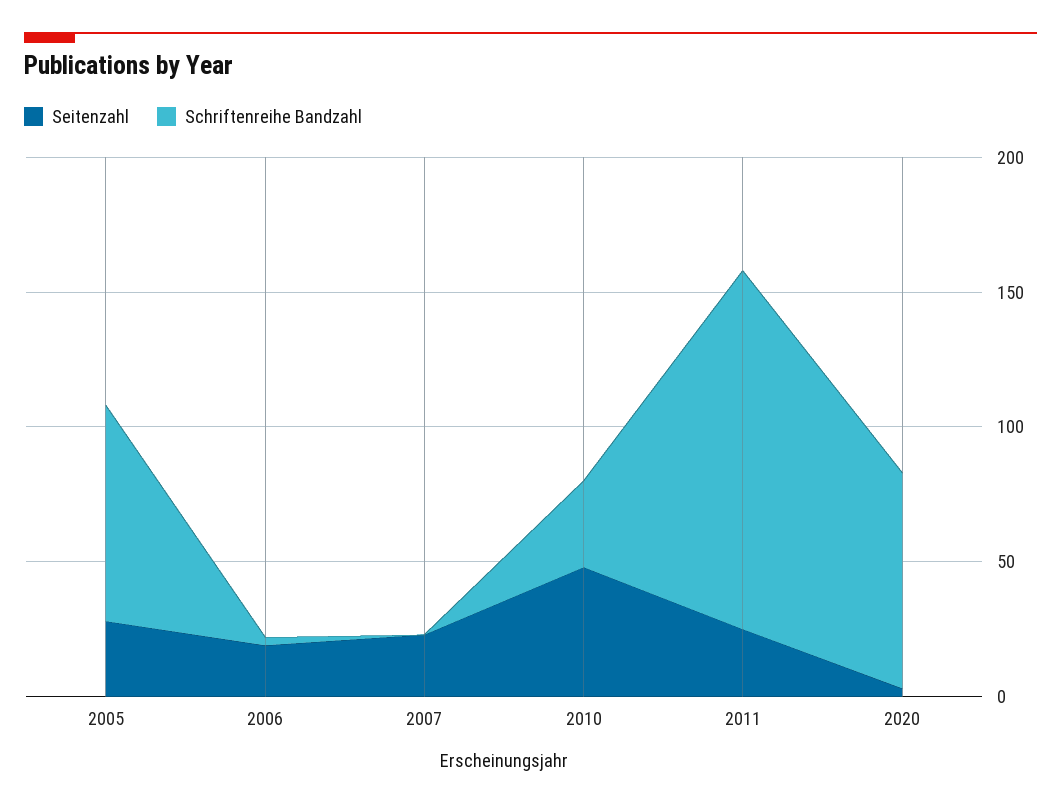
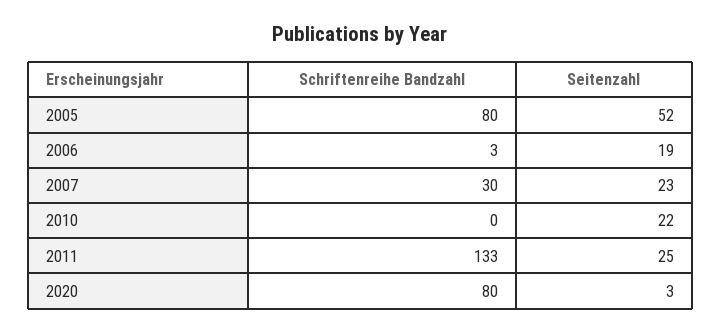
Seitenzahl, 2005: 30 -> 52
Schriftenreihe Bandzahl, 2007: 0 -> 30
Seitenzahl, 2010: 50 -> 22
Schriftenreihe Bandzahl, 2010: 30 -> 0

